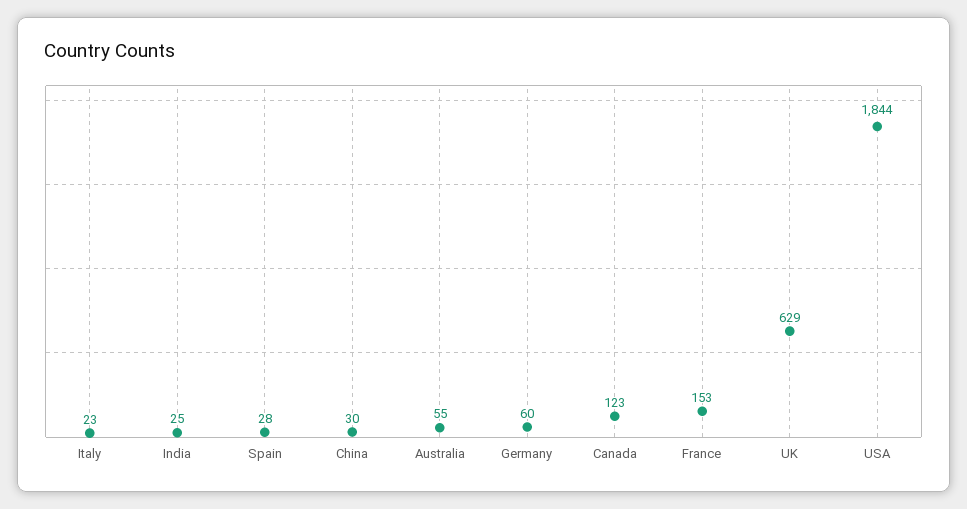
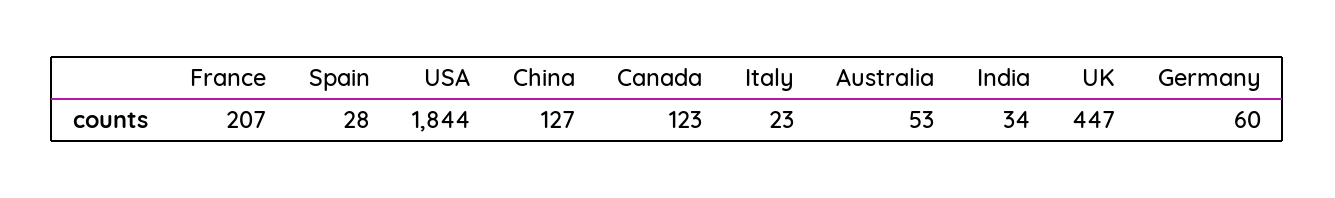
India: 25 -> 34
China: 30 -> 127
Australia: 55 -> 53
France: 153 -> 207
UK: 629 -> 447

